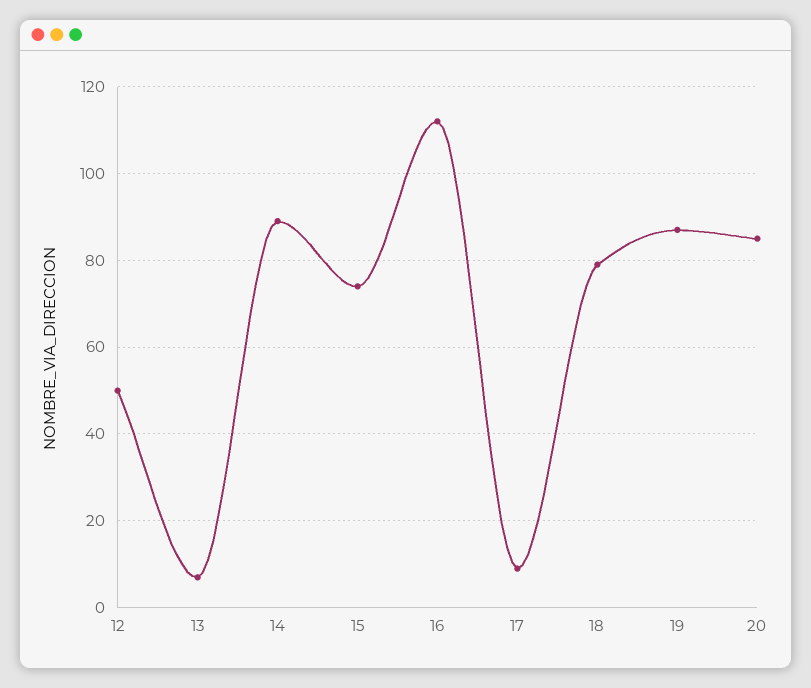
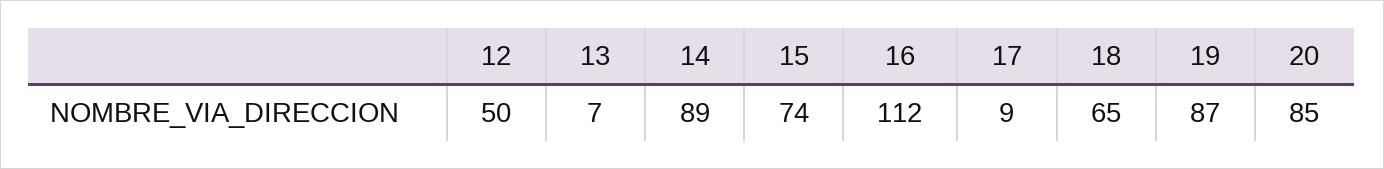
18: 80 -> 65

